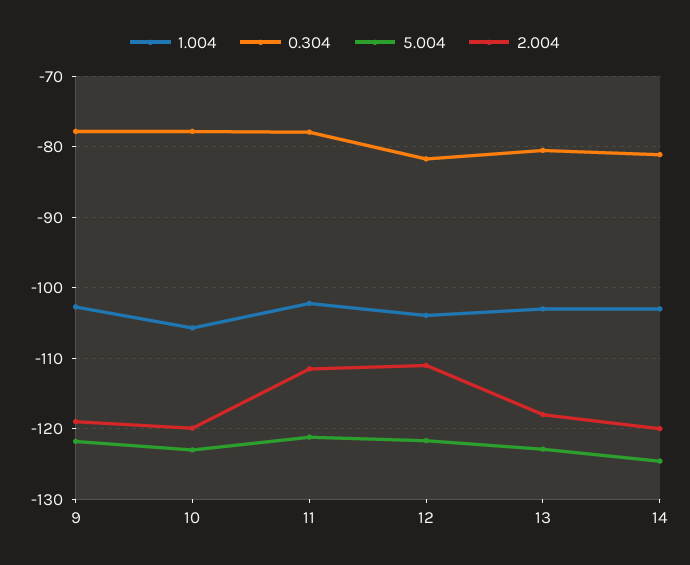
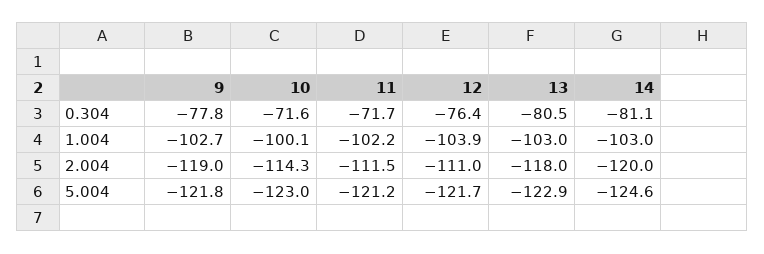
1.004, 10: -106 -> -100.1
0.304, 10: -78 -> -71.6
2.004, 10: -120 -> -114.3
0.304, 11: -78 -> -71.7
0.304, 12: -82 -> -76.4

